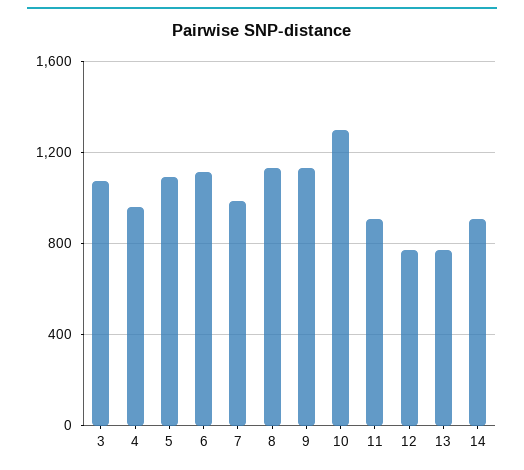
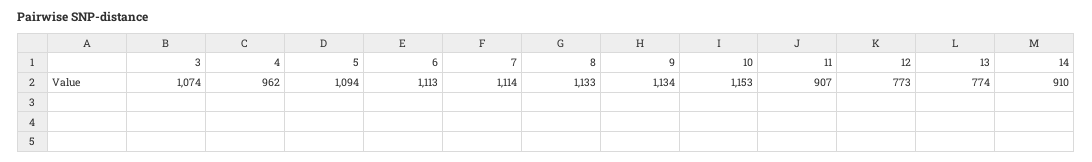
7: 1000 -> 1114
10: 1300 -> 1153

